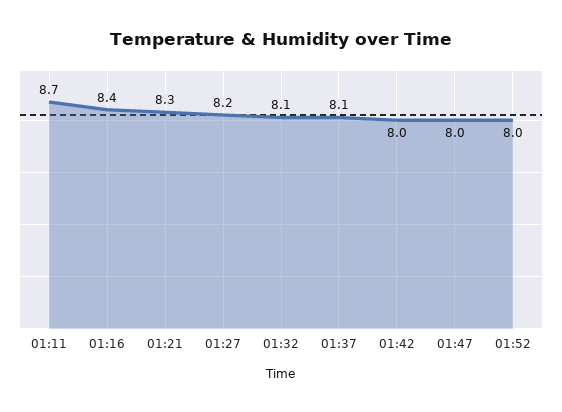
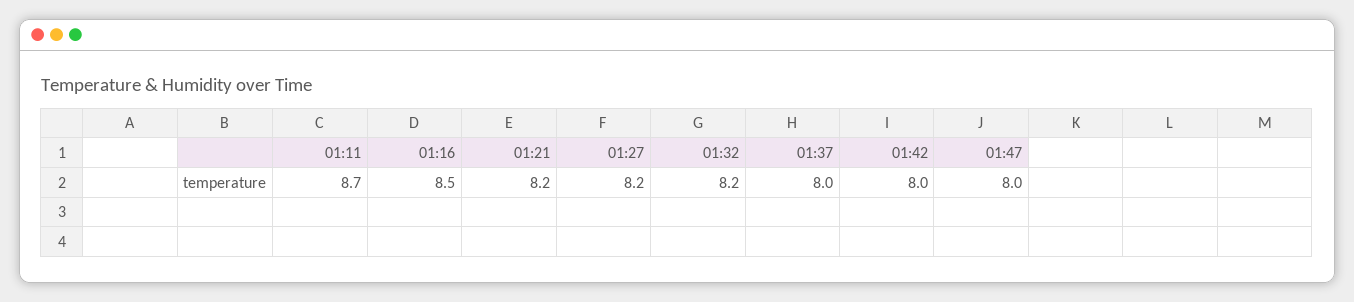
01:16: 8.4 -> 8.5
01:21: 8.3 -> 8.2
01:32: 8.1 -> 8.2
01:37: 8.1 -> 8
01:52: 8 -> none

